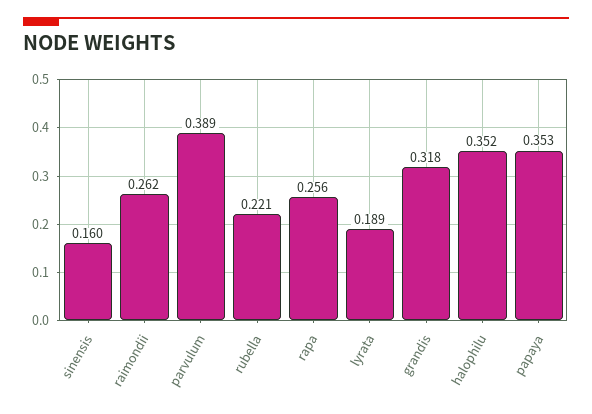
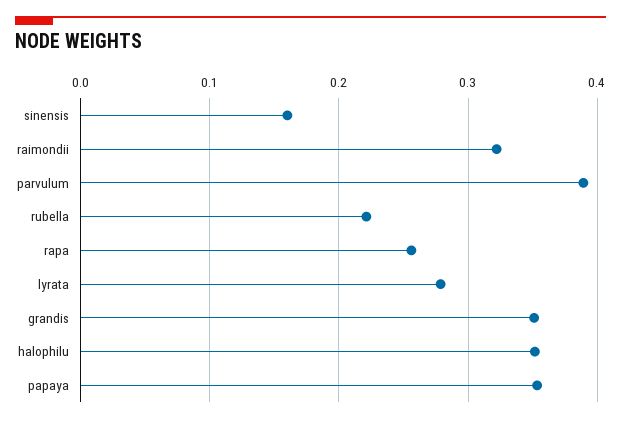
raimondii: 0.262 -> 0.32
lyrata: 0.189 -> 0.28
grandis: 0.318 -> 0.35

